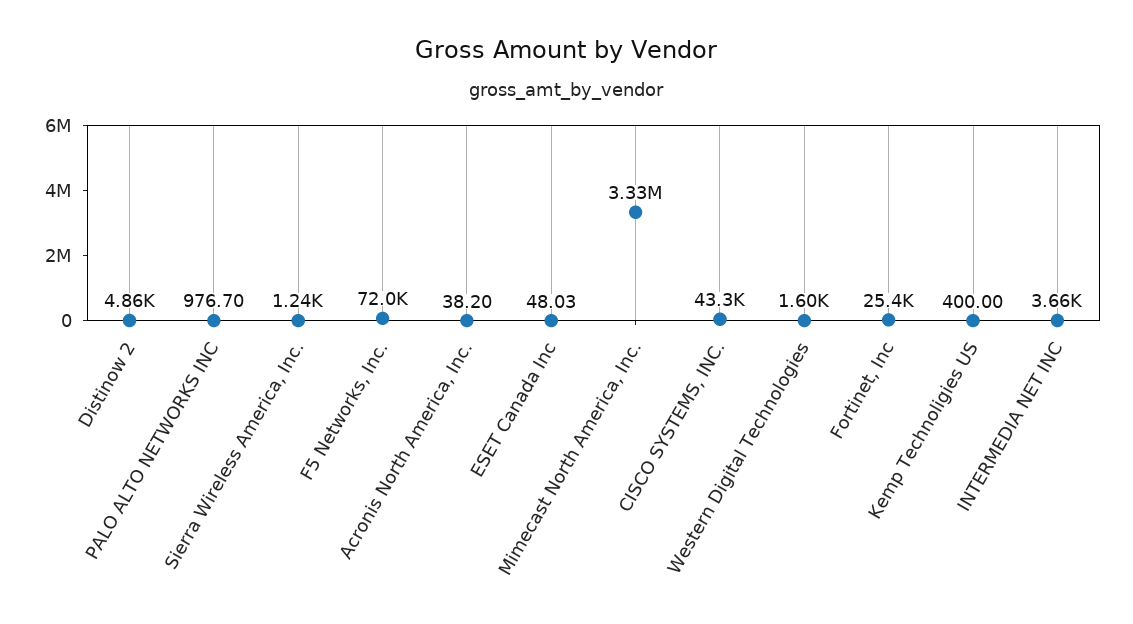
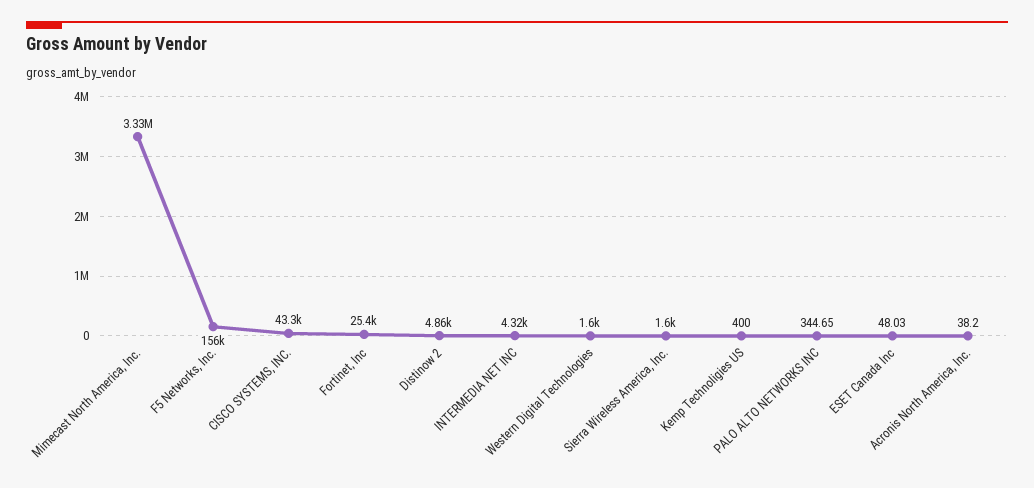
PALO ALTO NETWORKS INC: 976.7 -> 344.65
Sierra Wireless America, Inc.: 1240 -> 1600
F5 Networks, Inc.: 72000 -> 156000
INTERMEDIA NET INC: 3660 -> 4320

